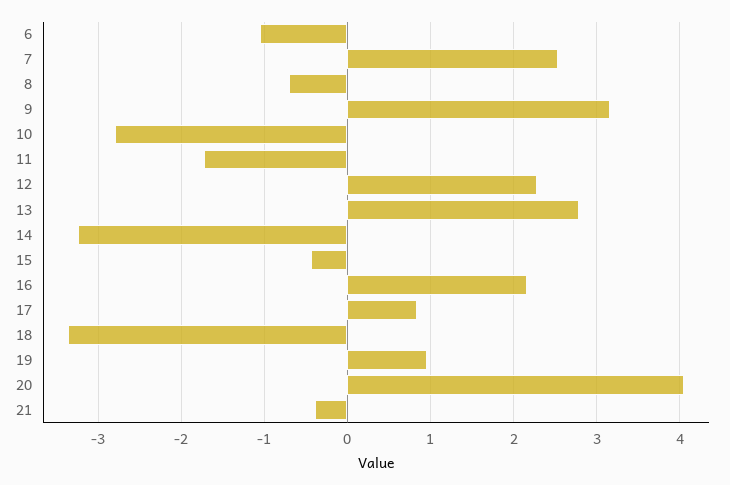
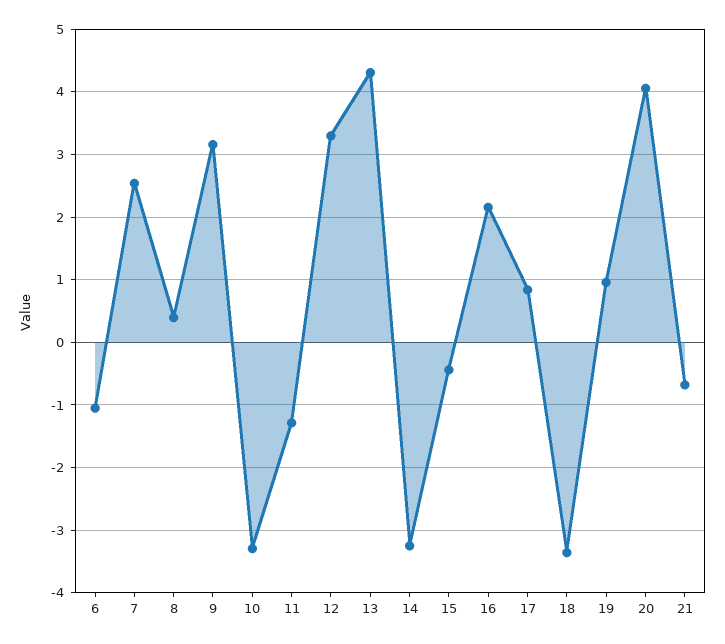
8: -0.7 -> 0.4
10: -2.8 -> -3.3
11: -1.7 -> -1.3
12: 2.3 -> 3.3
13: 2.8 -> 4.3
21: -0.4 -> -0.7

